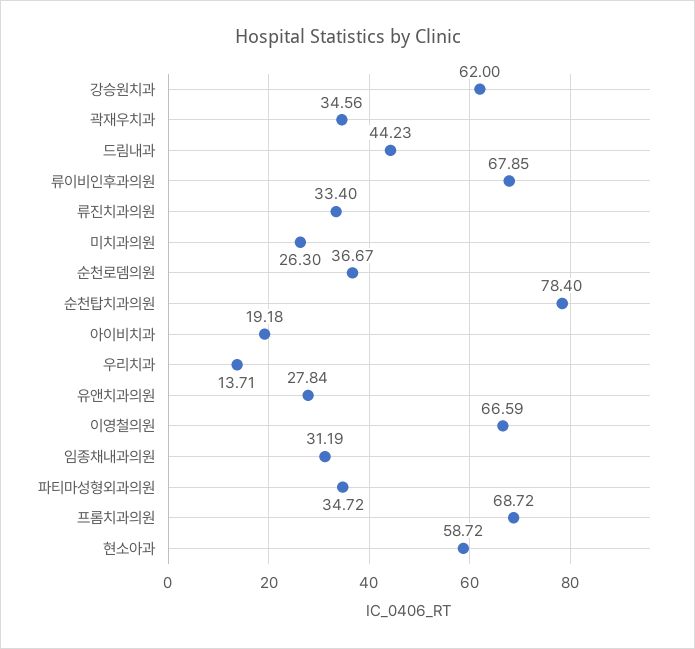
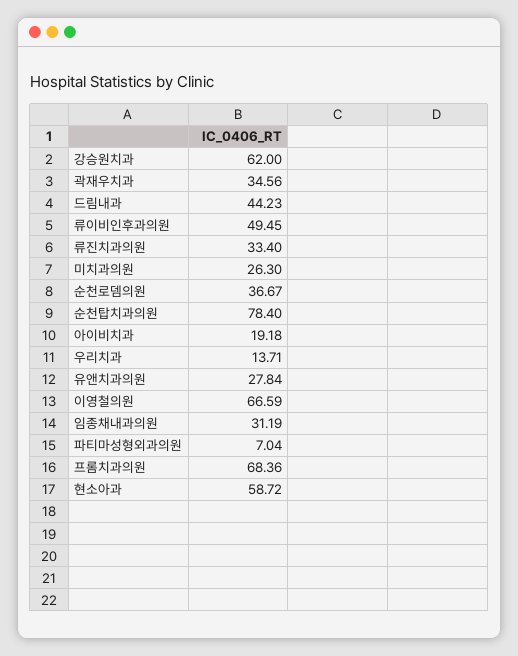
류이비인후과의원: 67.85 -> 49.45
파티마성형외과의원: 34.72 -> 7.04
프롬치과의원: 68.72 -> 68.36

